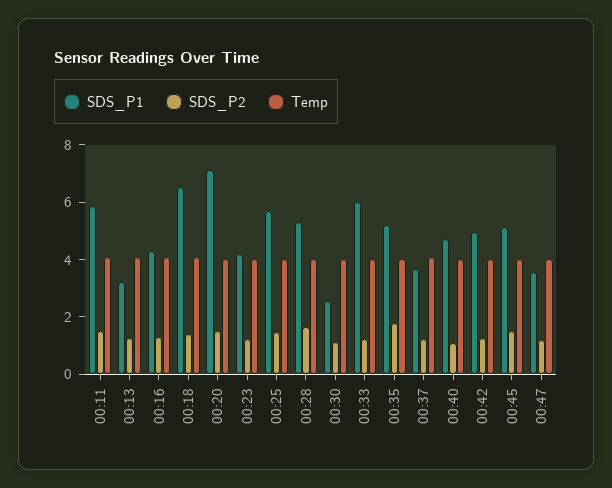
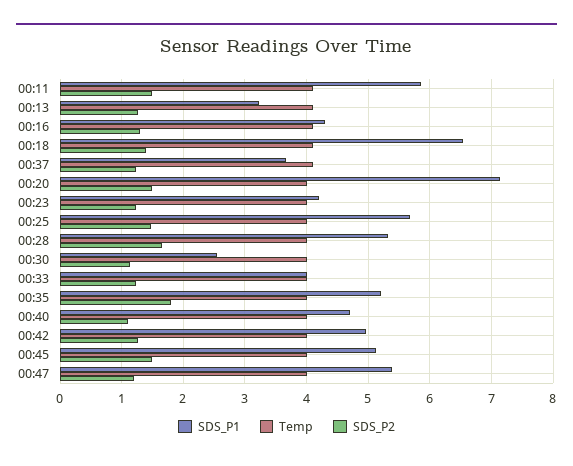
SDS_P1, 00:33: 6 -> 4
SDS_P1, 00:47: 3.5 -> 5.4

